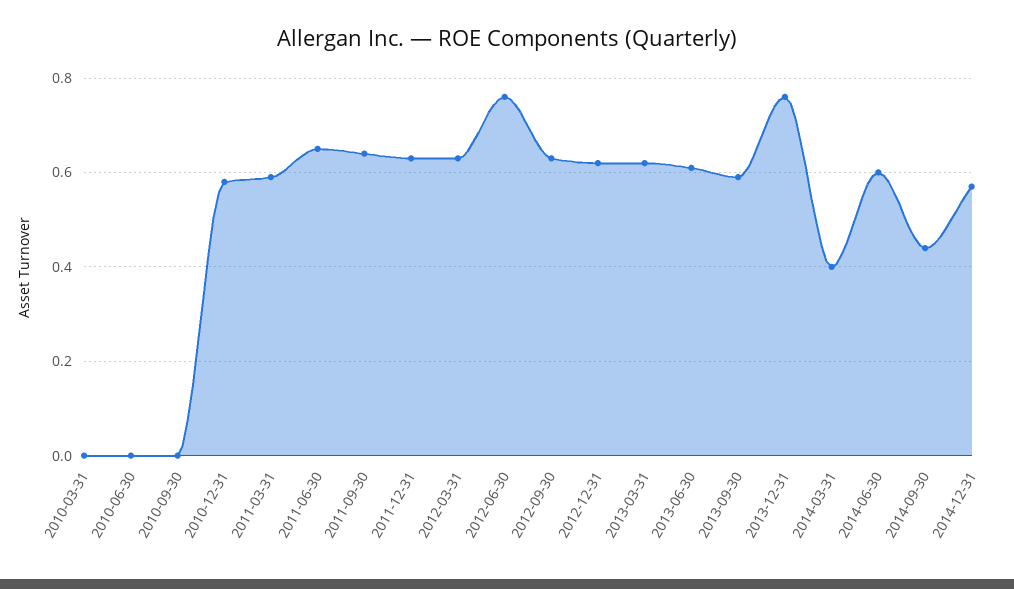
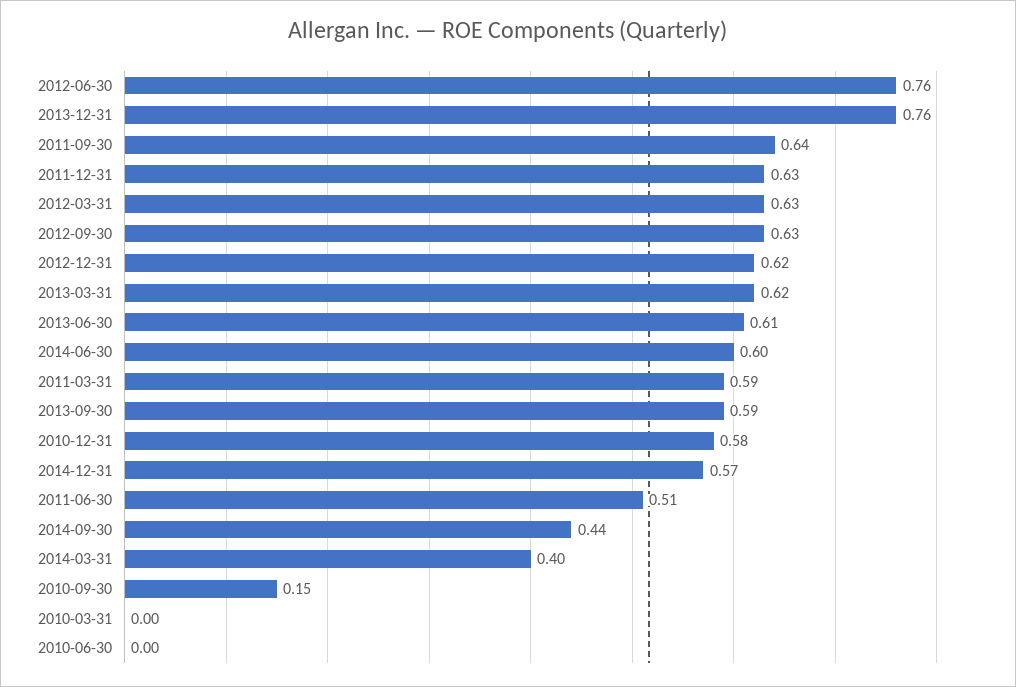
2010-09-30: 0 -> 0.15
2011-06-30: 0.65 -> 0.51

